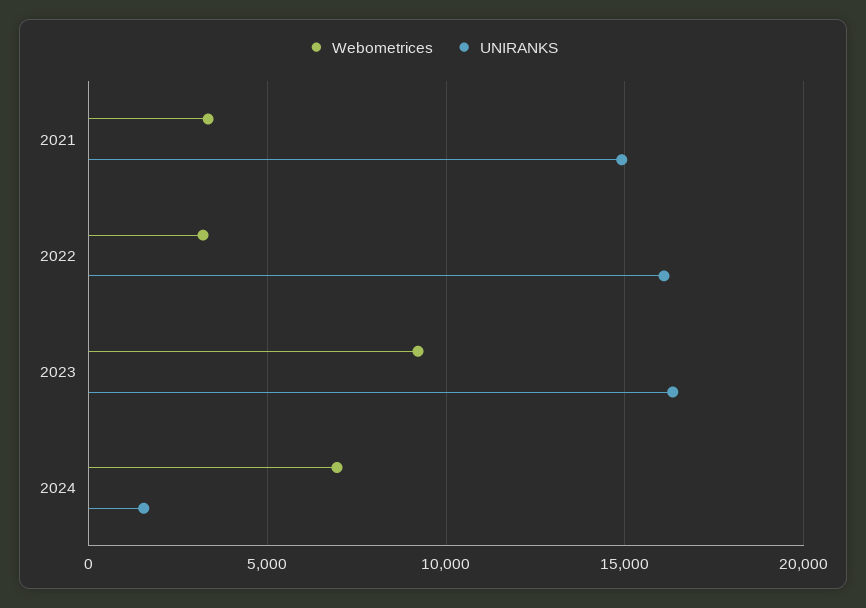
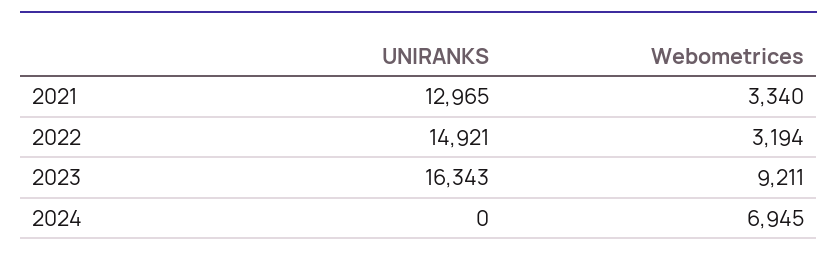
UNIRANKS, 2021: 15000 -> 12965
UNIRANKS, 2022: 16000 -> 14921
UNIRANKS, 2024: 1500 -> 0

